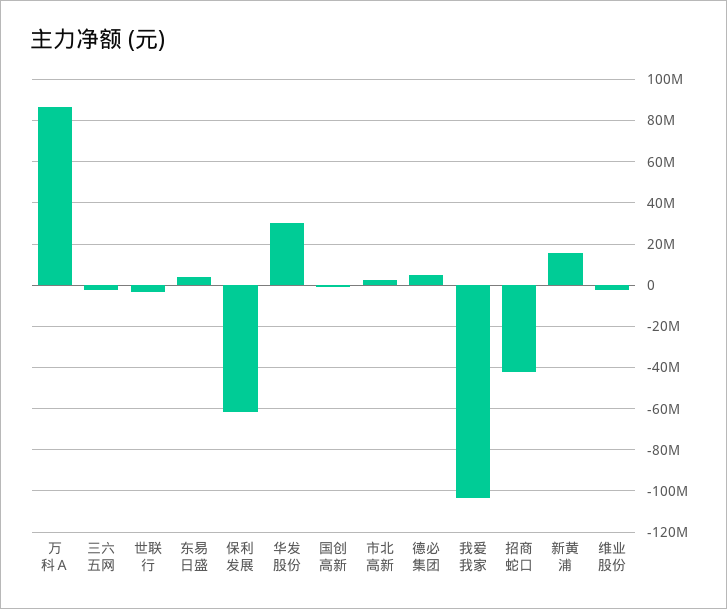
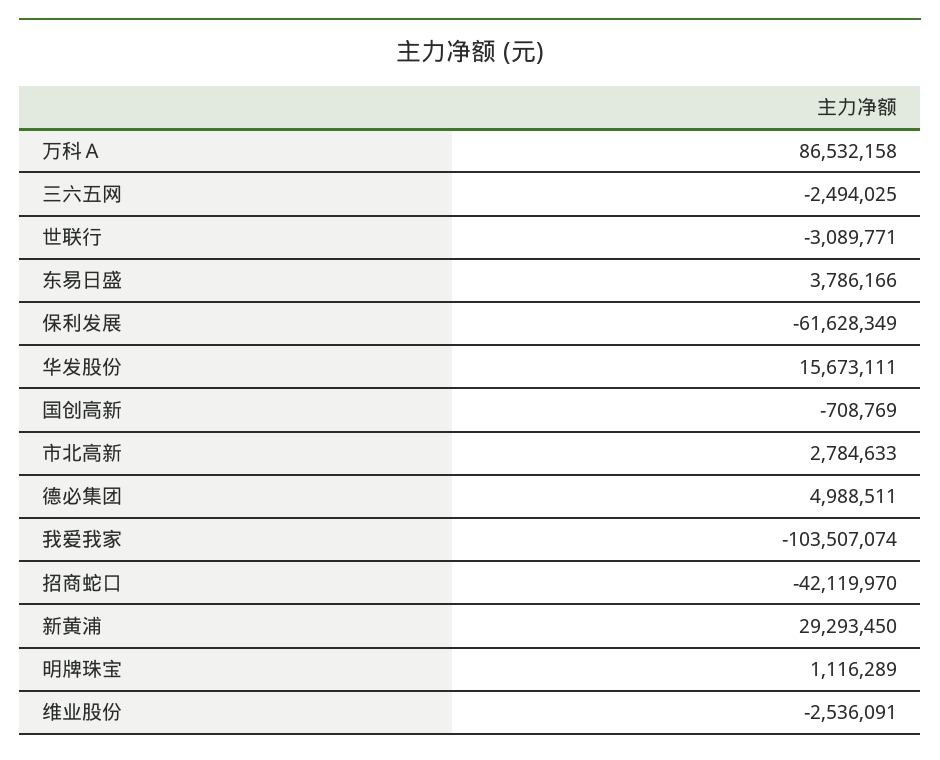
华发股份: 30000000 -> 15673111
新黄浦: 15000000 -> 29293450
明牌珠宝: none -> 1116289

